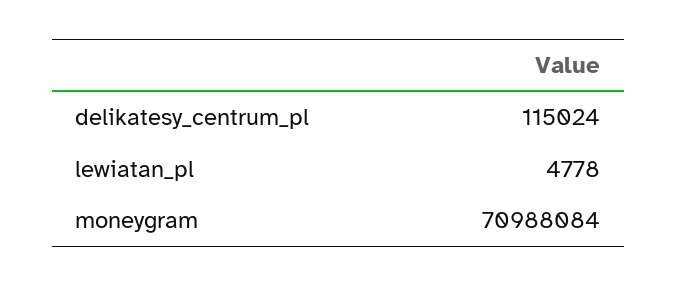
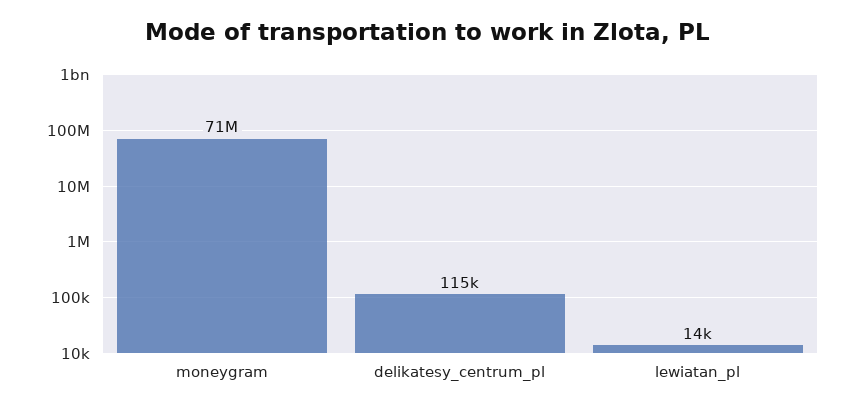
lewiatan_pl: 4778 -> 14000

